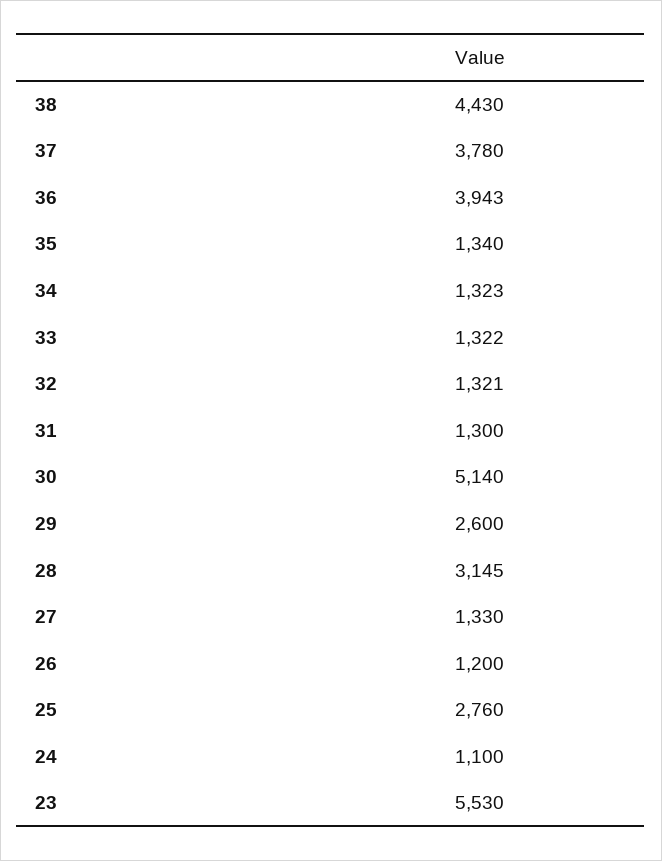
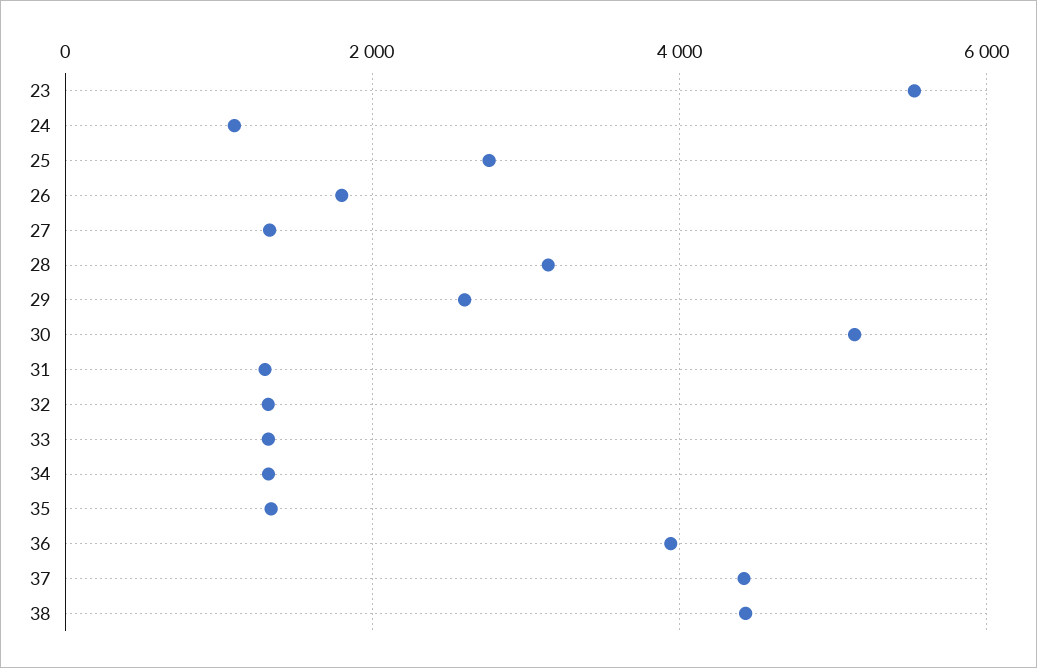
37: 3780 -> 4400
26: 1200 -> 1800

